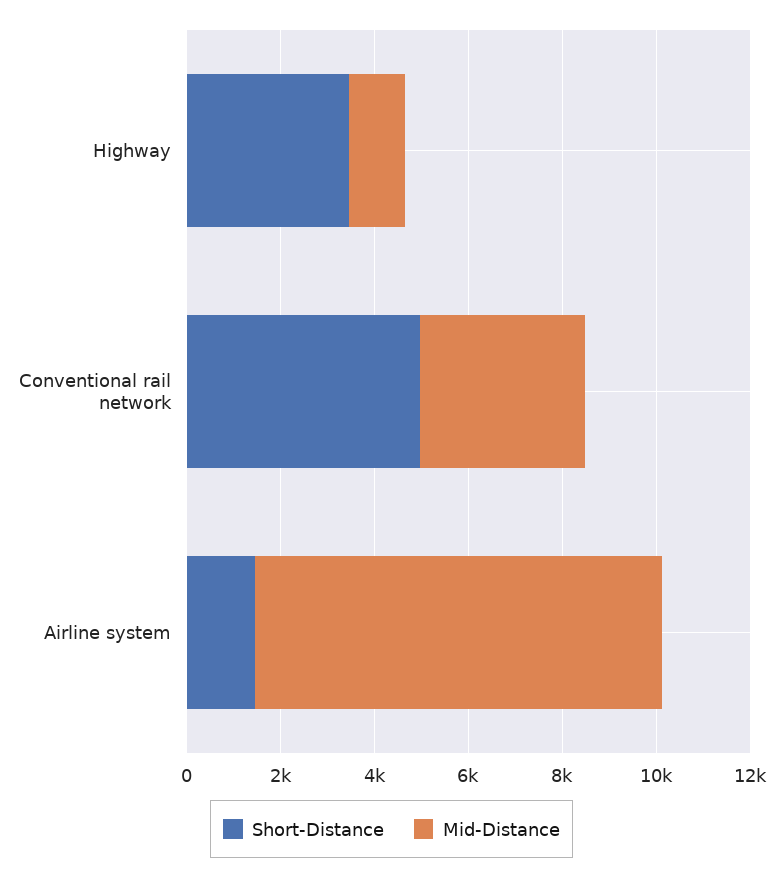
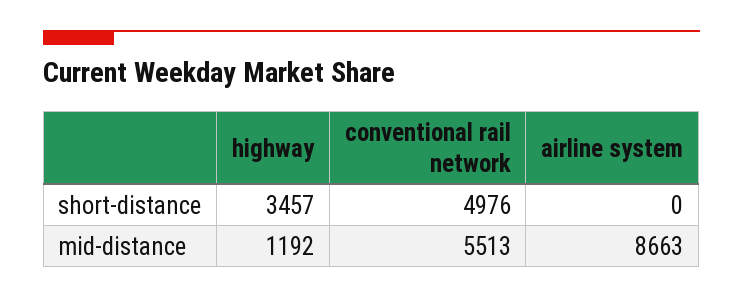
Mid-Distance, Conventional rail network: 3500 -> 5513
Short-Distance, Airline system: 1500 -> 0

